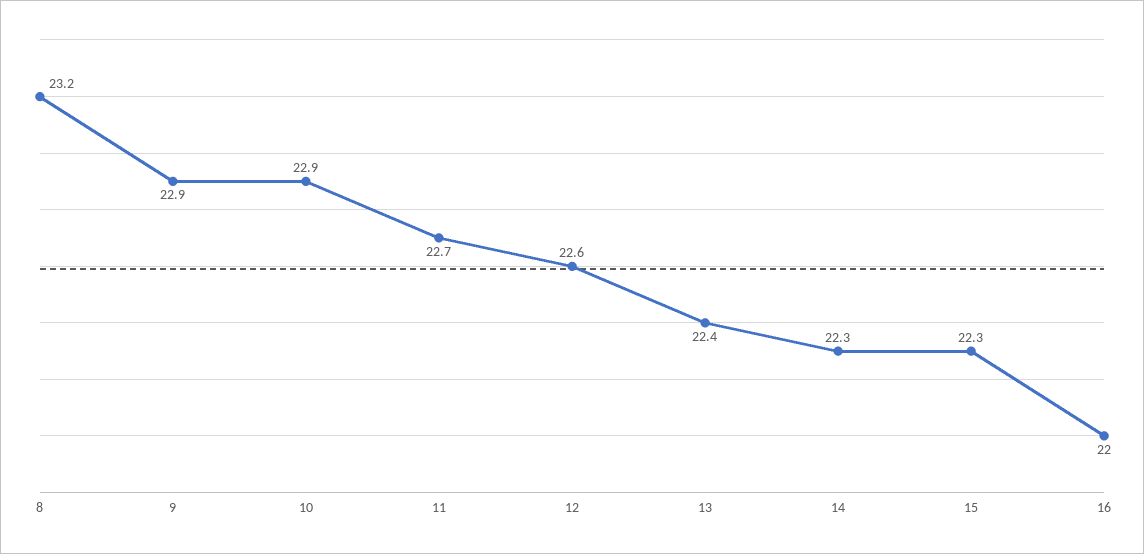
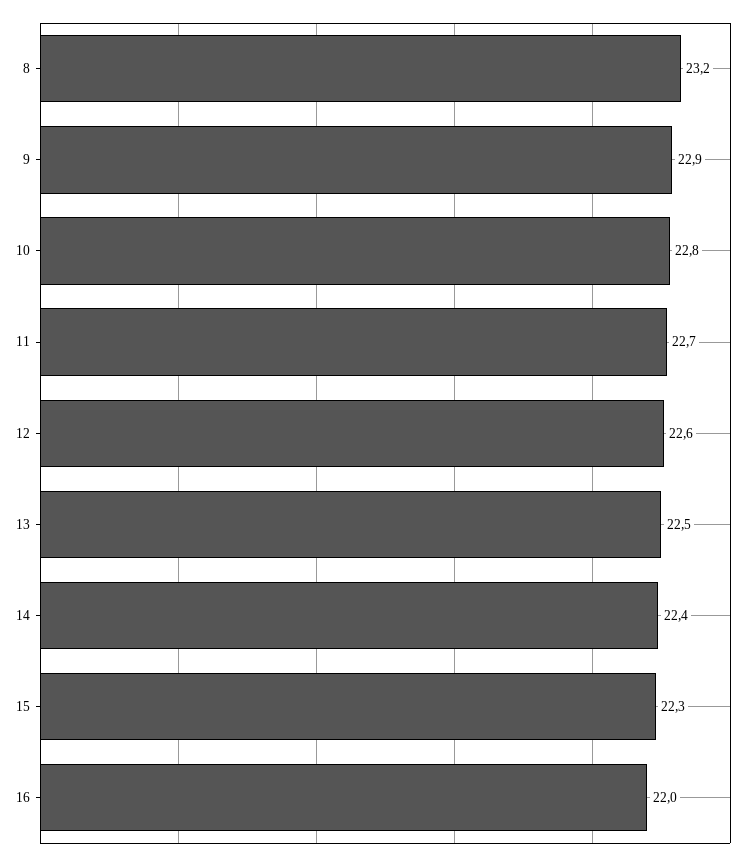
10: 22.9 -> 22.8
13: 22.4 -> 22.5
14: 22.3 -> 22.4

